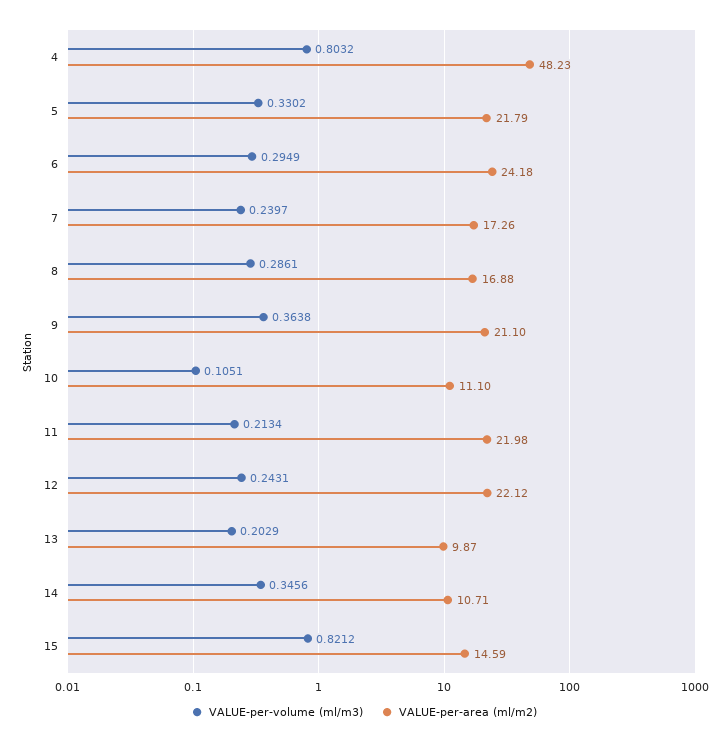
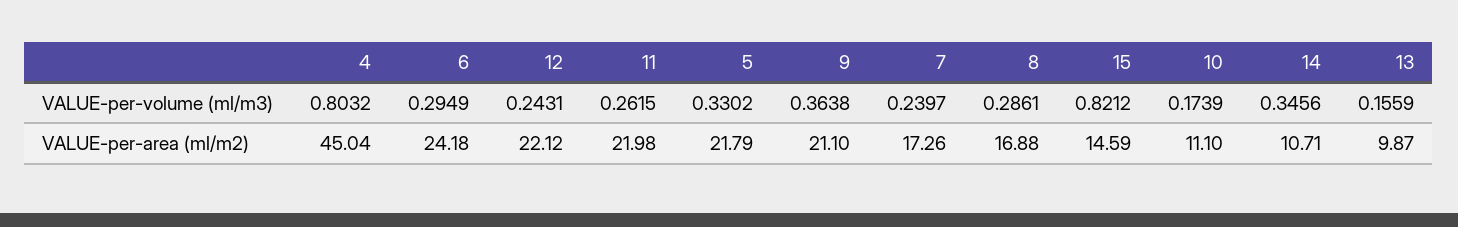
VALUE-per-area (ml/m2), 4: 48.23 -> 45.04
VALUE-per-volume (ml/m3), 10: 0.1051 -> 0.1739
VALUE-per-volume (ml/m3), 11: 0.2134 -> 0.2615
VALUE-per-volume (ml/m3), 13: 0.2029 -> 0.1559

